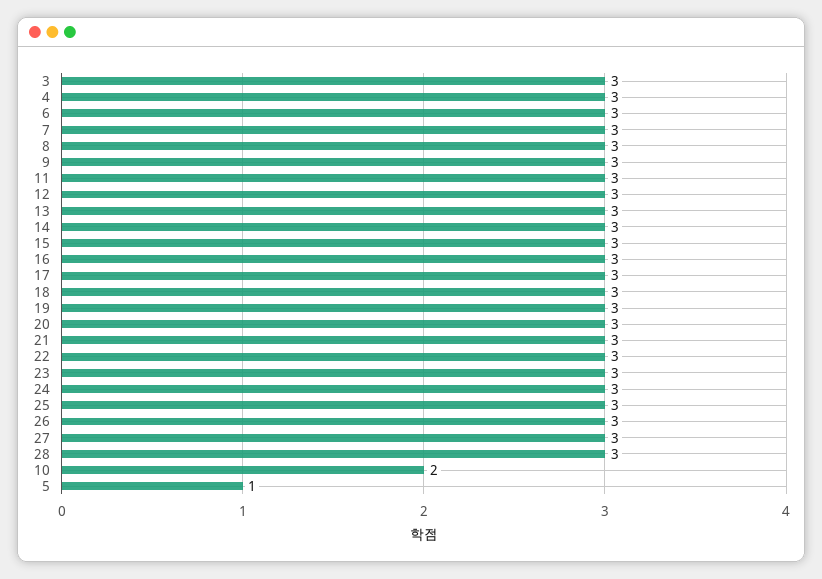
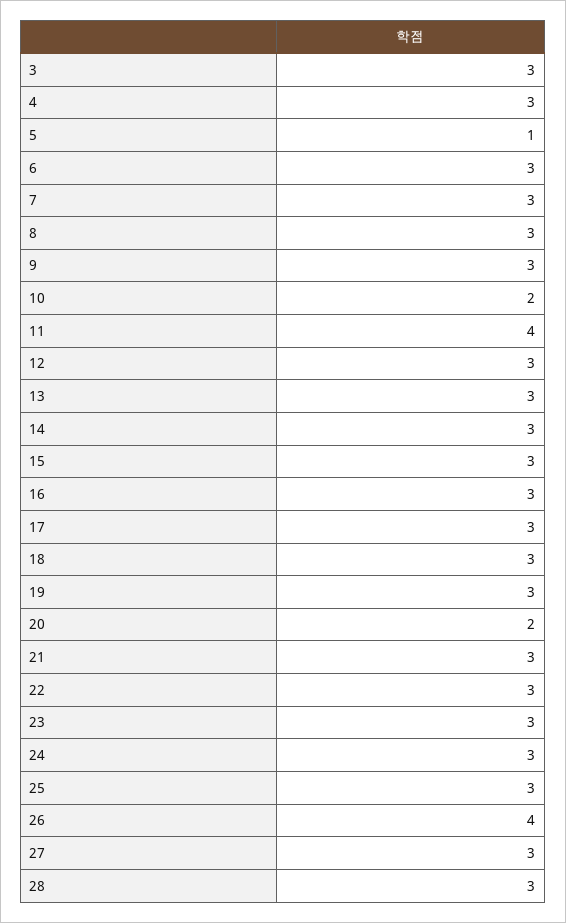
11: 3 -> 4
20: 3 -> 2
26: 3 -> 4

